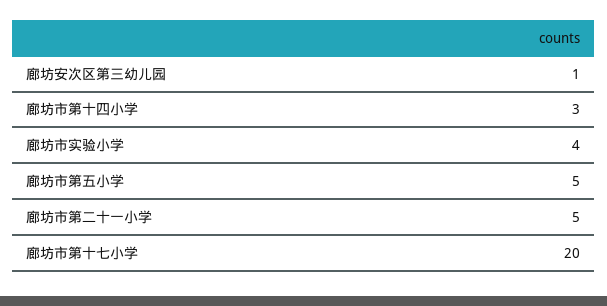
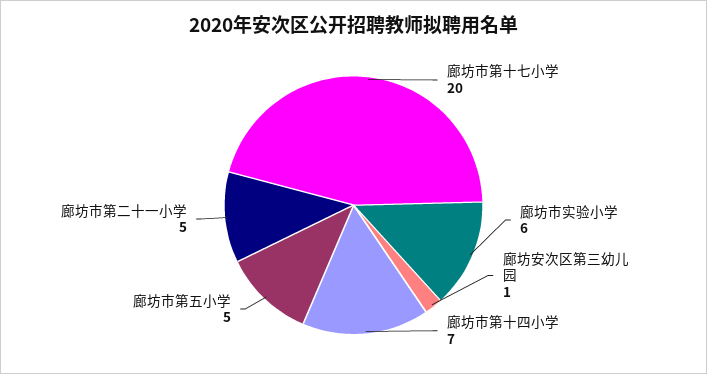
廊坊市第十四小学: 3 -> 7
廊坊市实验小学: 4 -> 6

